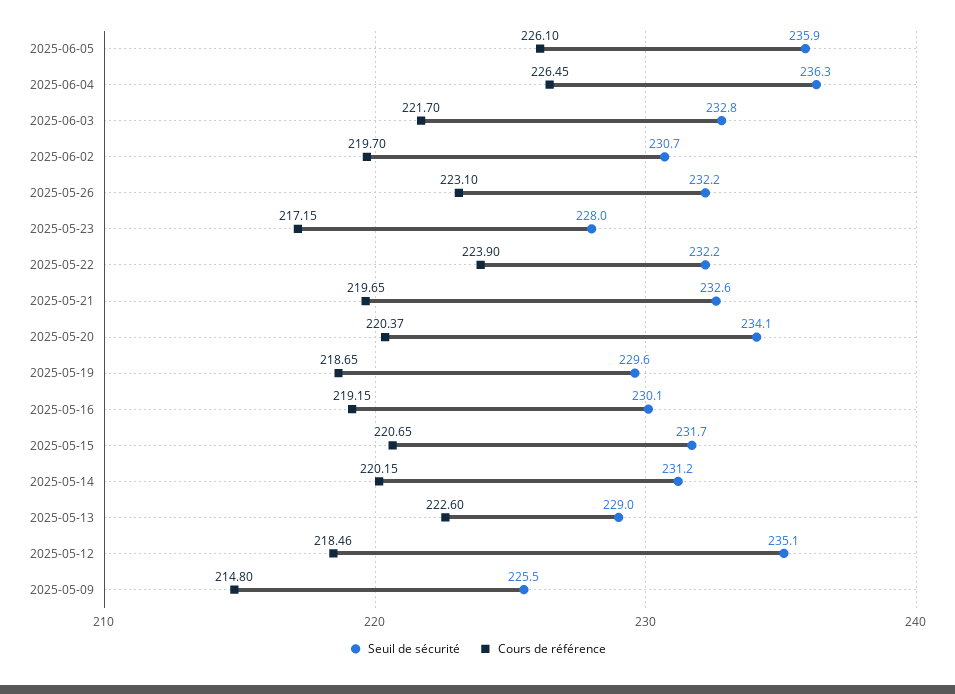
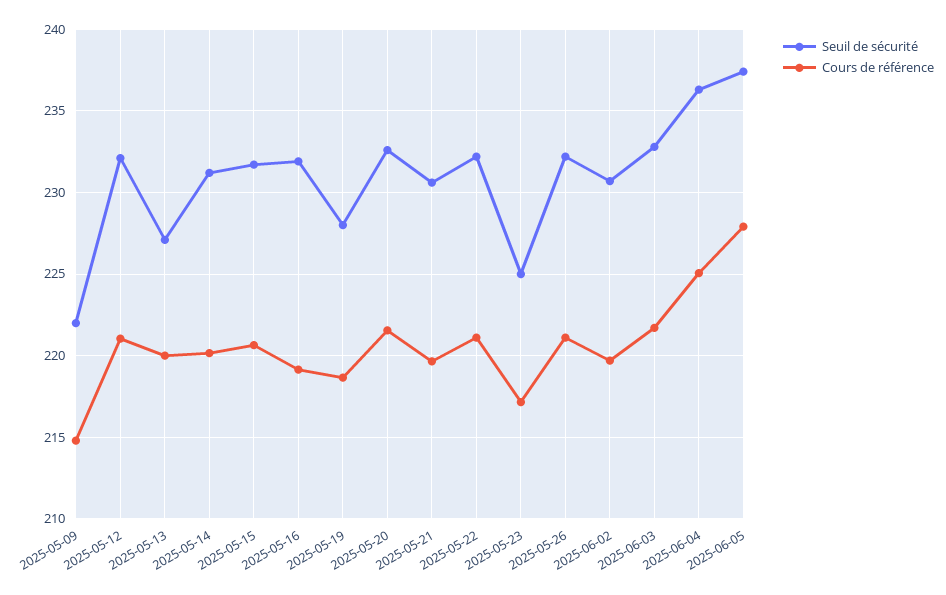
Seuil de sécurité, 2025-06-05: 235.9 -> 237.5
Cours de référence, 2025-06-05: 226.1 -> 228
Cours de référence, 2025-06-04: 226.45 -> 225
Cours de référence, 2025-05-26: 223.1 -> 221
Seuil de sécurité, 2025-05-23: 228 -> 225
Cours de référence, 2025-05-22: 223.9 -> 221
Seuil de sécurité, 2025-05-21: 232.6 -> 230.5
Seuil de sécurité, 2025-05-20: 234.1 -> 232.5
Cours de référence, 2025-05-20: 220.37 -> 221.5
Seuil de sécurité, 2025-05-19: 229.6 -> 228
Seuil de sécurité, 2025-05-16: 230.1 -> 232
Seuil de sécurité, 2025-05-13: 229 -> 227
Cours de référence, 2025-05-13: 222.6 -> 220
Seuil de sécurité, 2025-05-12: 235.1 -> 232
Cours de référence, 2025-05-12: 218.46 -> 221
Seuil de sécurité, 2025-05-09: 225.5 -> 222

